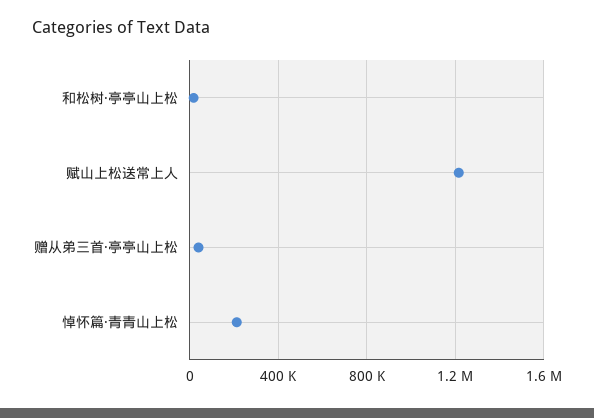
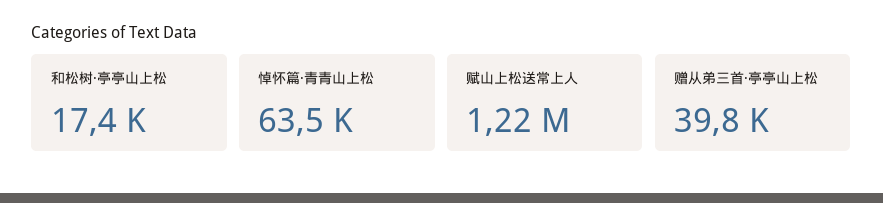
悼怀篇·青青山上松: 200000 -> 63500

